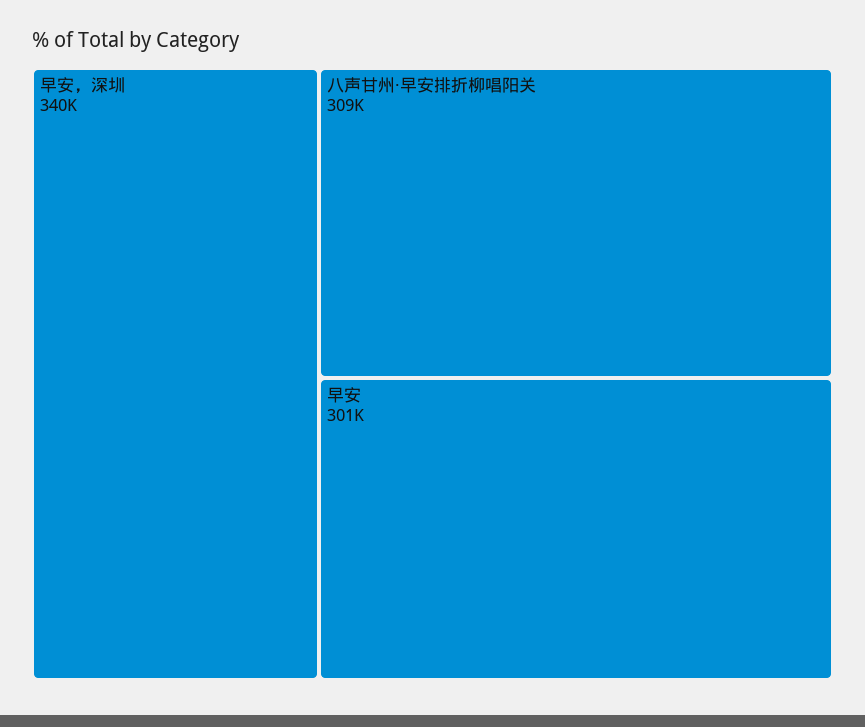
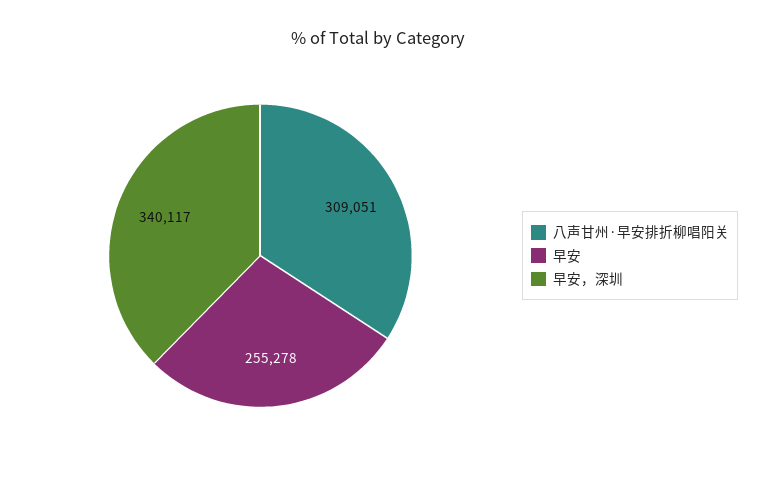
早安: 301000 -> 255278

